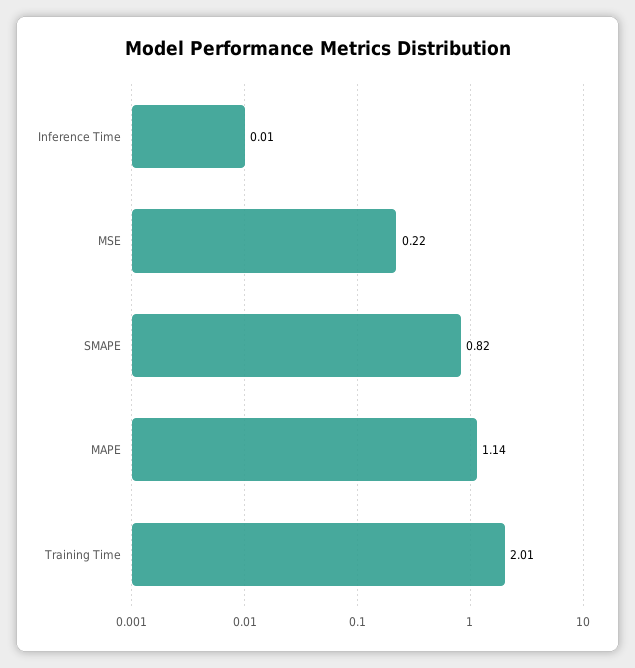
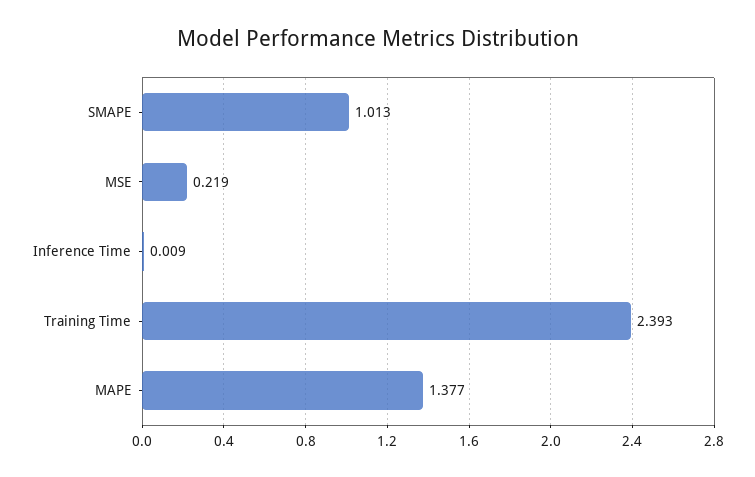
SMAPE: 0.82 -> 1.013
MAPE: 1.14 -> 1.377
Training Time: 2.01 -> 2.393

